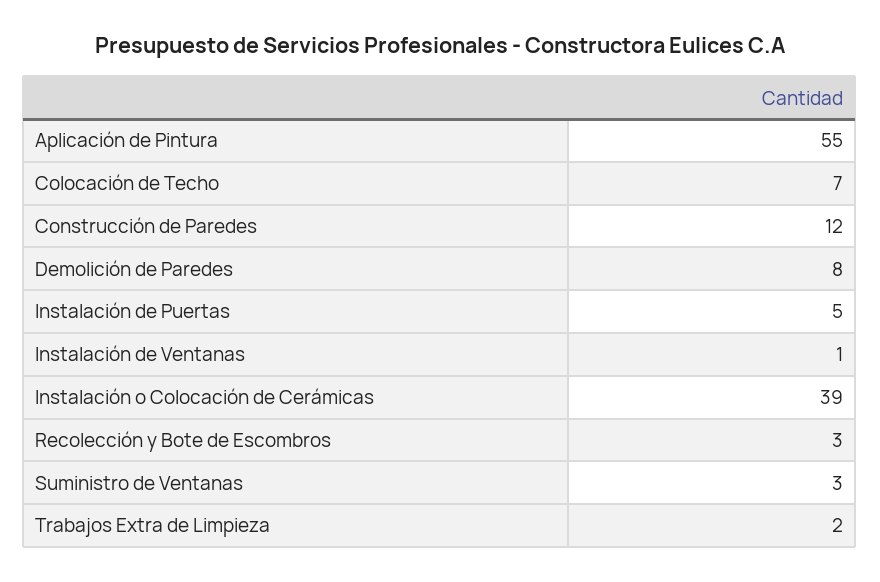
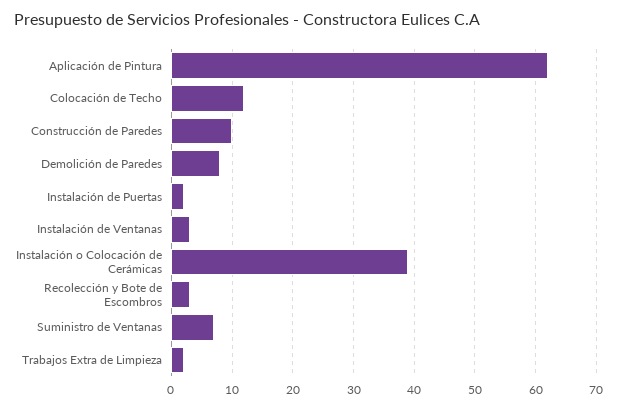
Aplicación de Pintura: 55 -> 62
Colocación de Techo: 7 -> 12
Construcción de Paredes: 12 -> 10
Instalación de Puertas: 5 -> 2
Instalación de Ventanas: 1 -> 3
Suministro de Ventanas: 3 -> 7

